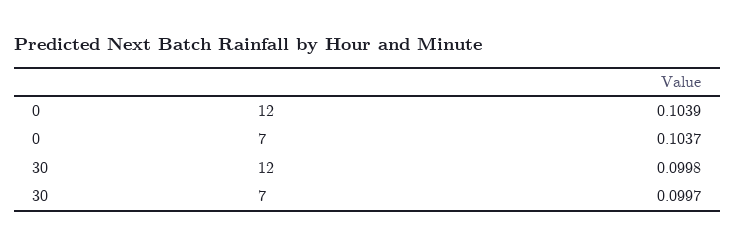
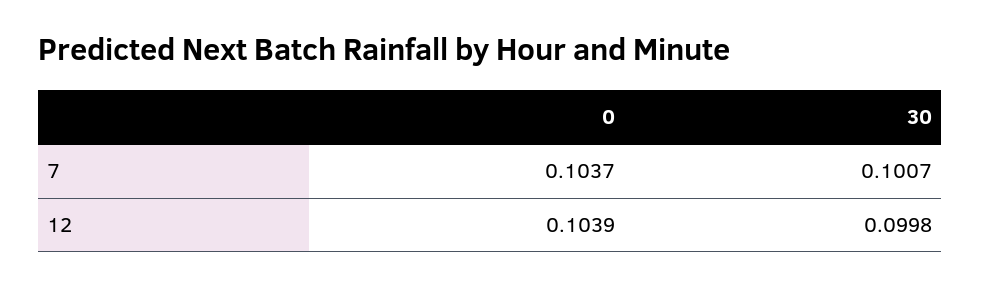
30, 7: 0.0997 -> 0.1007

